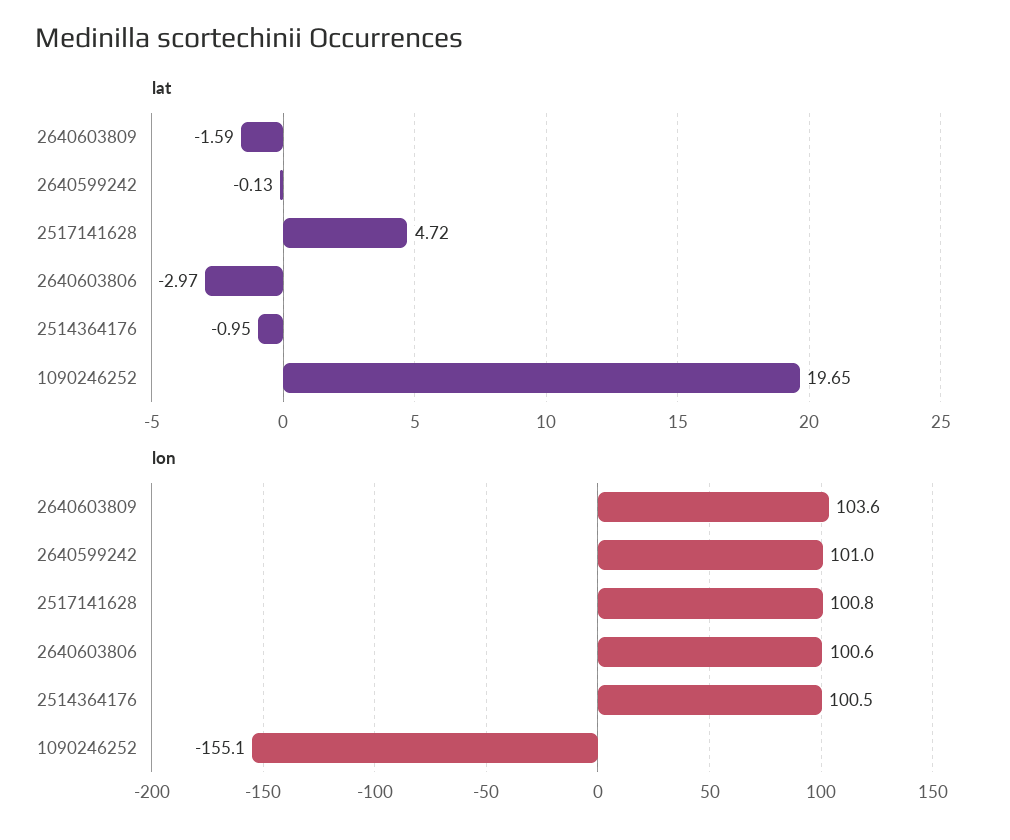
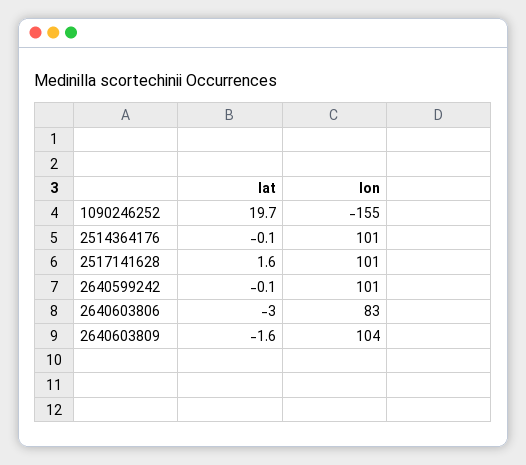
lat, 2517141628: 4.72 -> 1.6
lat, 2514364176: -0.95 -> -0.1
lon, 2640603806: 100.6 -> 83

